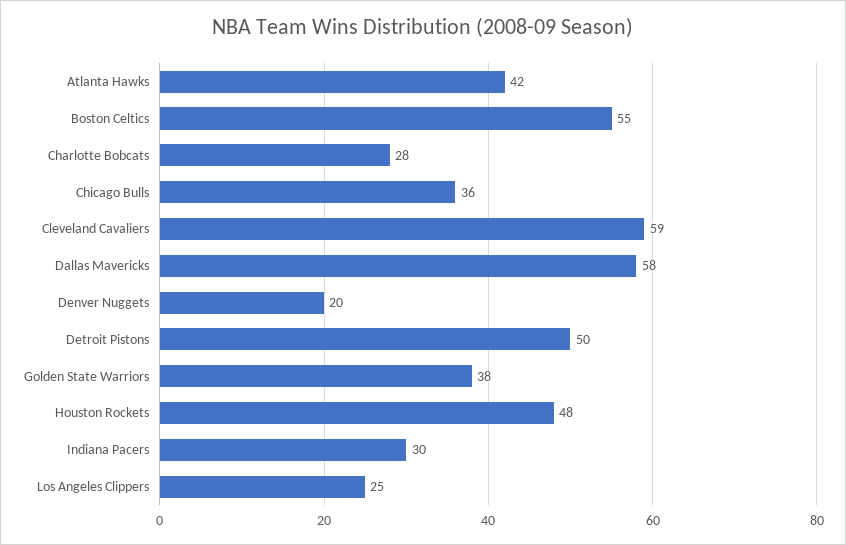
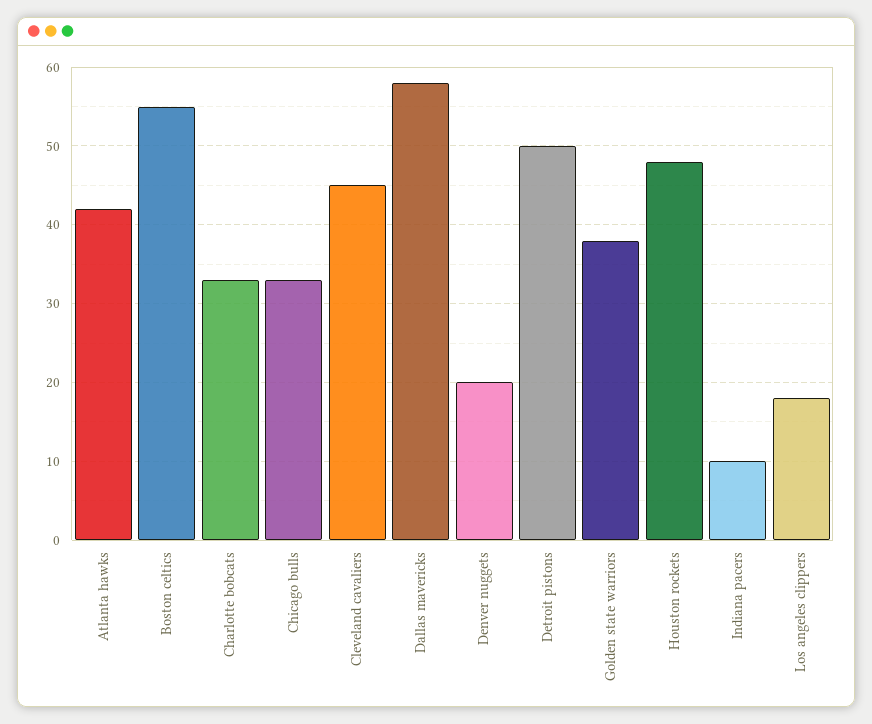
Charlotte Bobcats: 28 -> 33
Chicago Bulls: 36 -> 33
Cleveland Cavaliers: 59 -> 45
Indiana Pacers: 30 -> 10
Los Angeles Clippers: 25 -> 18

